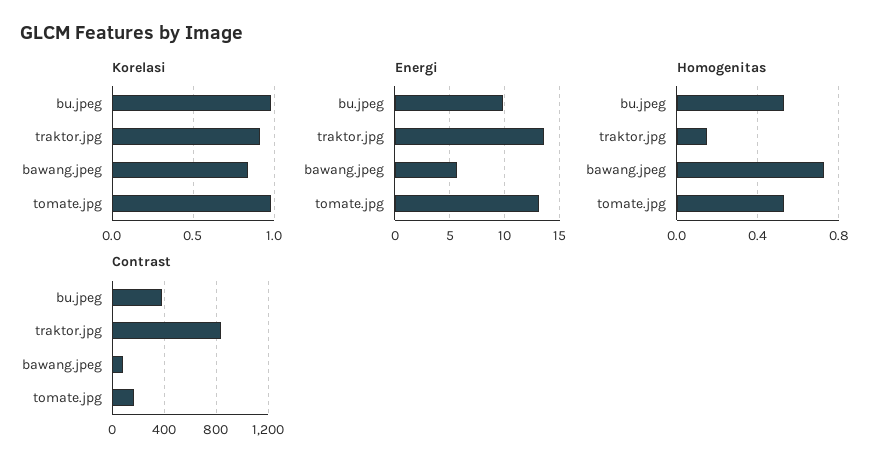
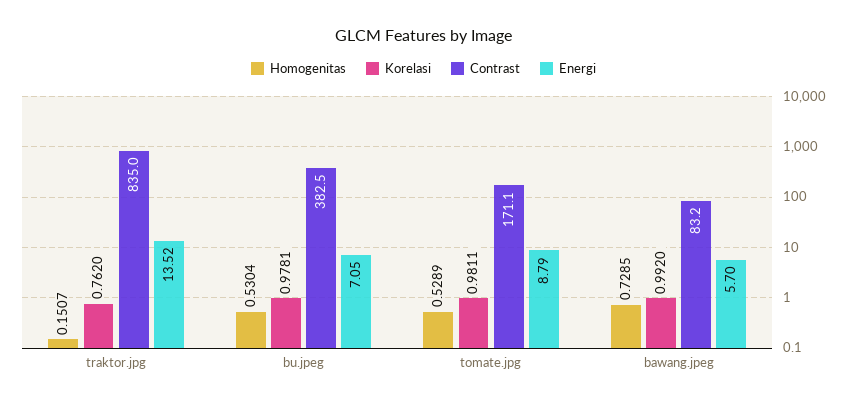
Korelasi, traktor.jpg: 0.9 -> 0.762
Korelasi, bawang.jpeg: 0.85 -> 0.992
Energi, bu.jpeg: 10 -> 7.05
Energi, tomate.jpg: 13 -> 8.79

